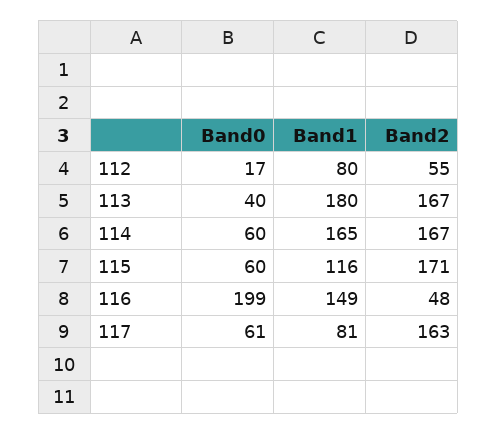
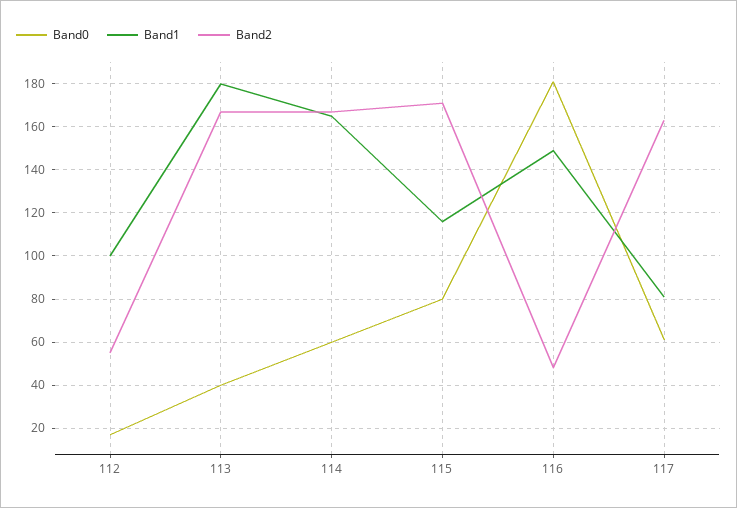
Band1, 112: 80 -> 100
Band0, 115: 60 -> 80
Band0, 116: 199 -> 180

